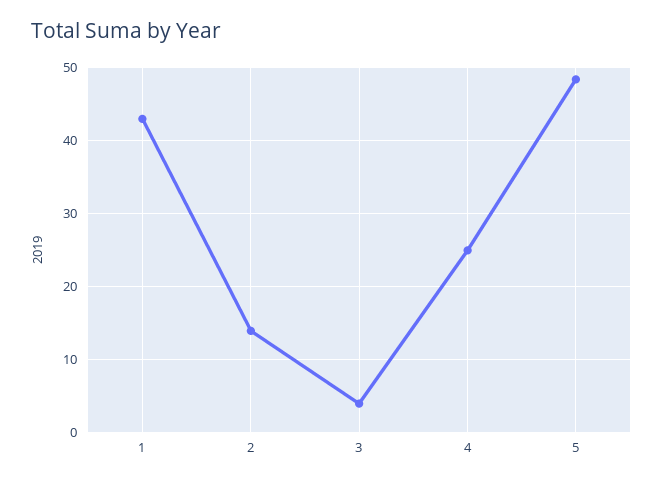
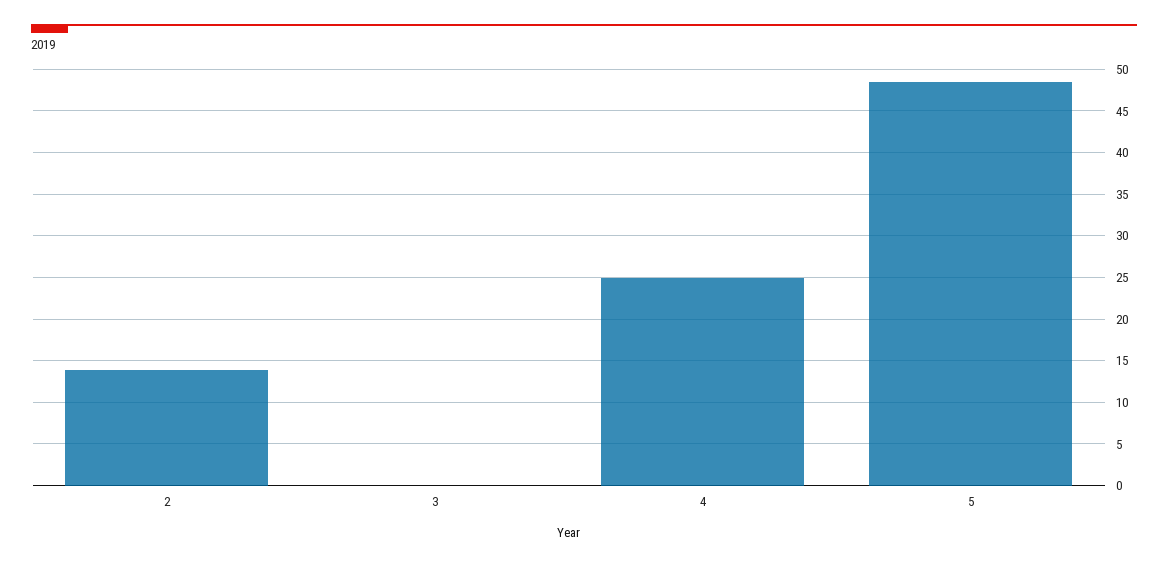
1: 43 -> none
3: 4 -> 0

